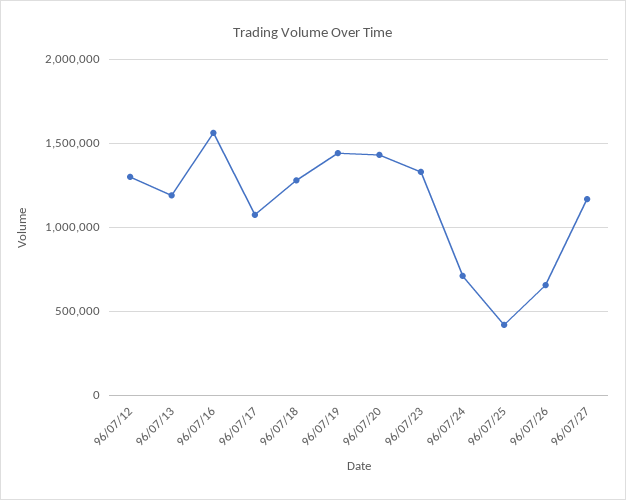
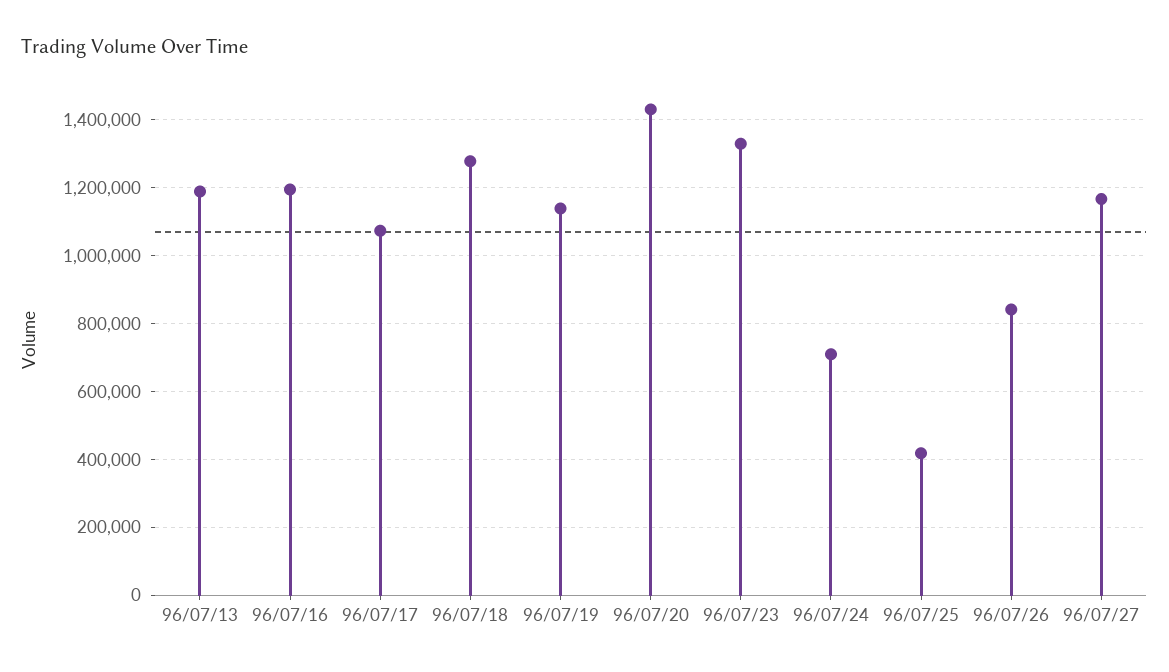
96/07/12: 1300000 -> none
96/07/16: 1550000 -> 1200000
96/07/19: 1450000 -> 1140000
96/07/26: 650000 -> 840000

